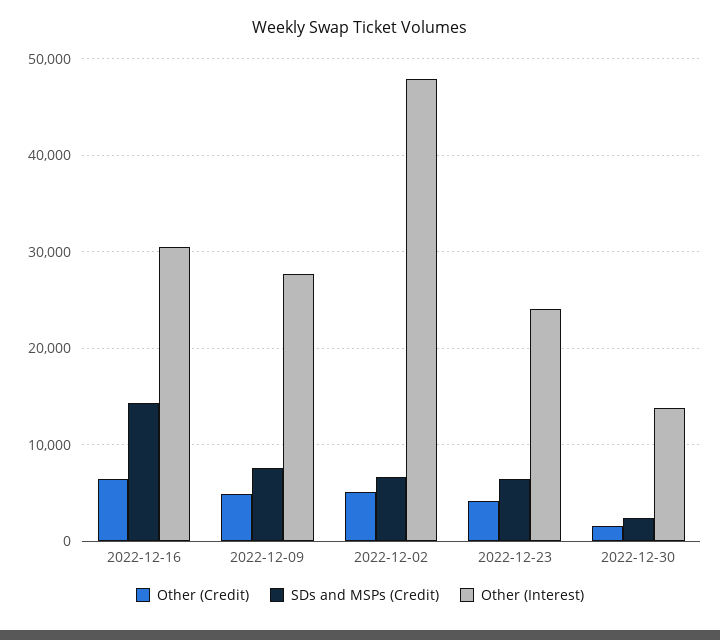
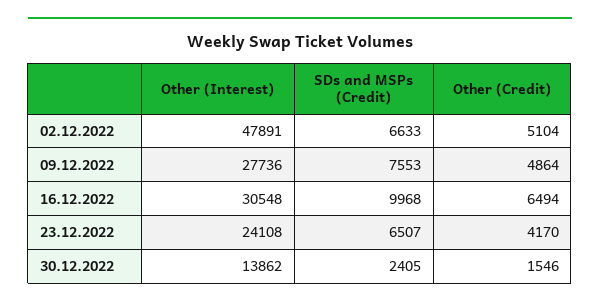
SDs and MSPs (Credit), 2022-12-16: 14000 -> 9968

